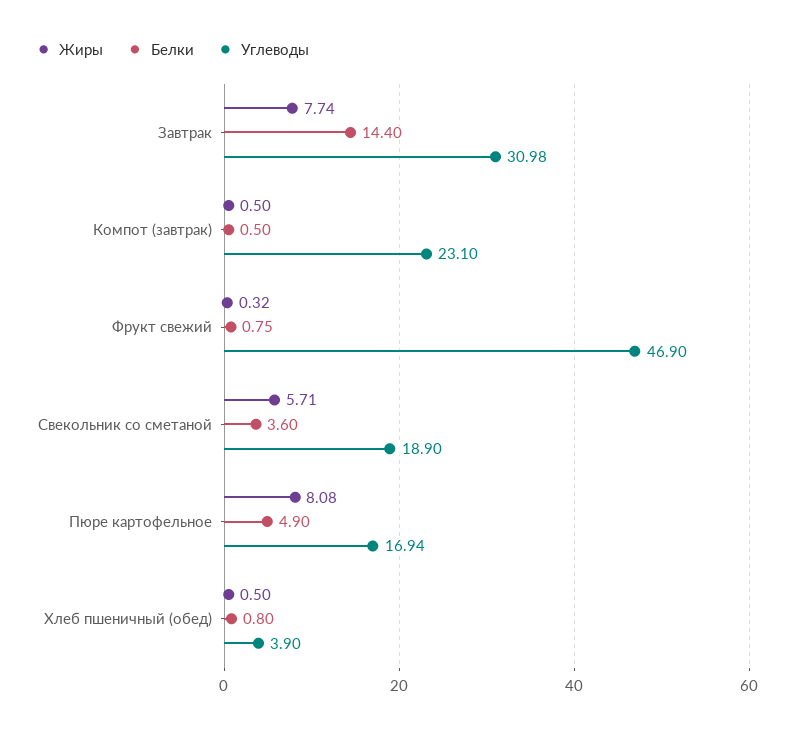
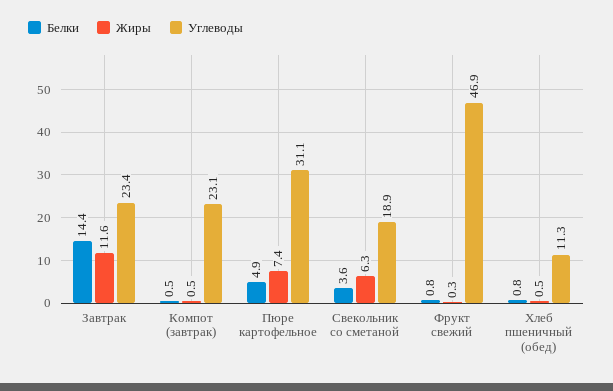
Жиры, Завтрак: 7.74 -> 11.6
Углеводы, Завтрак: 30.98 -> 23.4
Жиры, Свекольник со сметаной: 5.71 -> 6.3
Жиры, Пюре картофельное: 8.08 -> 7.4
Углеводы, Пюре картофельное: 16.94 -> 31.1
Углеводы, Хлеб пшеничный (обед): 3.9 -> 11.3

